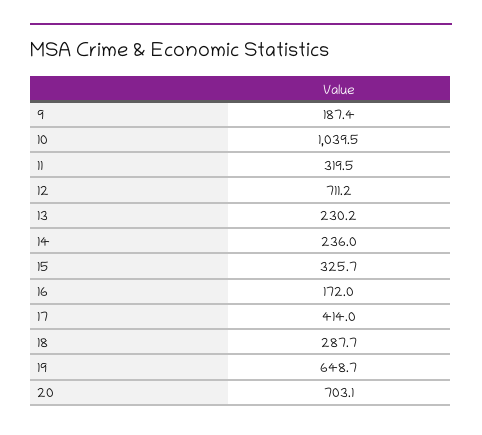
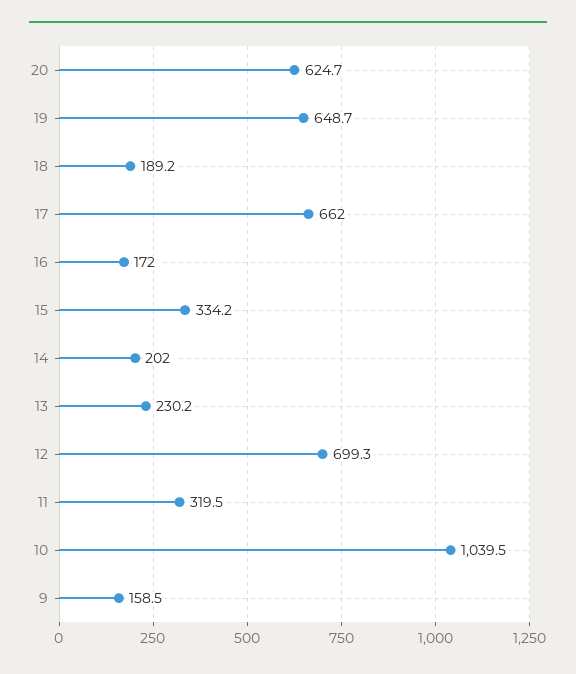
9: 187.4 -> 158.5
12: 711.2 -> 699.3
14: 236 -> 202
15: 325.7 -> 334.2
17: 414 -> 662
18: 287.7 -> 189.2
20: 703.1 -> 624.7

